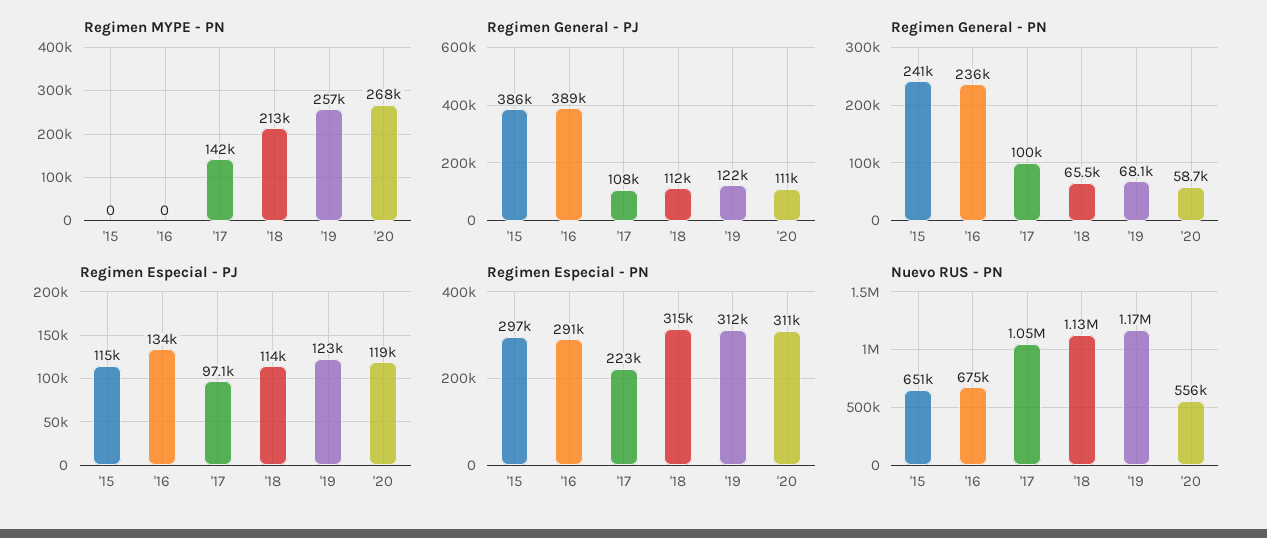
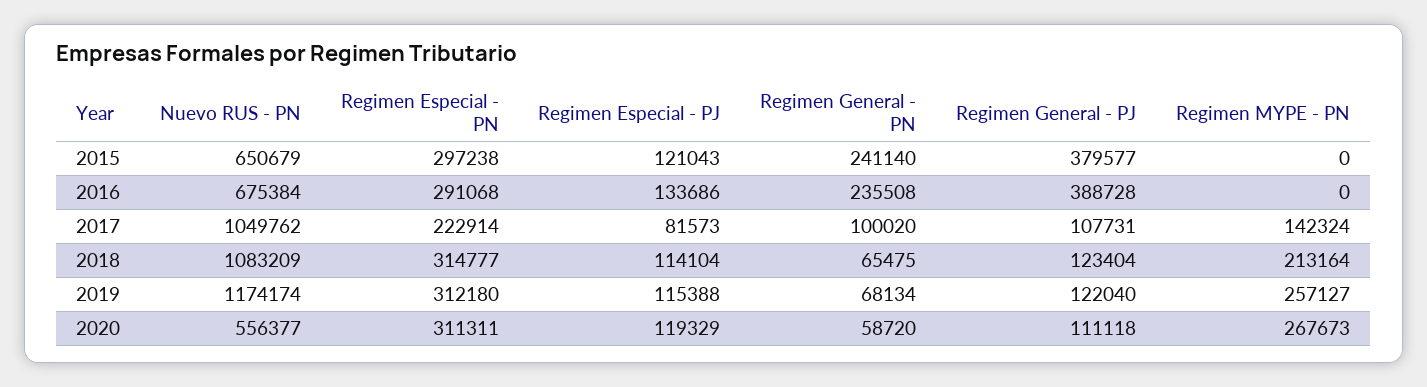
Regimen General - PJ, '15: 386000 -> 379577
Regimen General - PJ, '18: 112000 -> 123404
Regimen Especial - PJ, '15: 115000 -> 121043
Regimen Especial - PJ, '17: 97100 -> 81573
Regimen Especial - PJ, '19: 123000 -> 115388
Nuevo RUS - PN, '18: 1130000 -> 1083209

